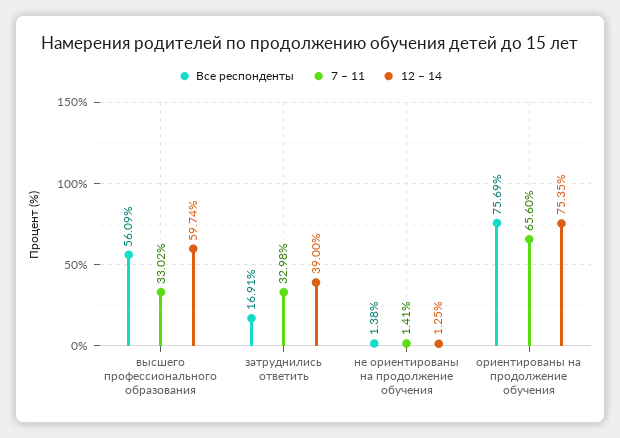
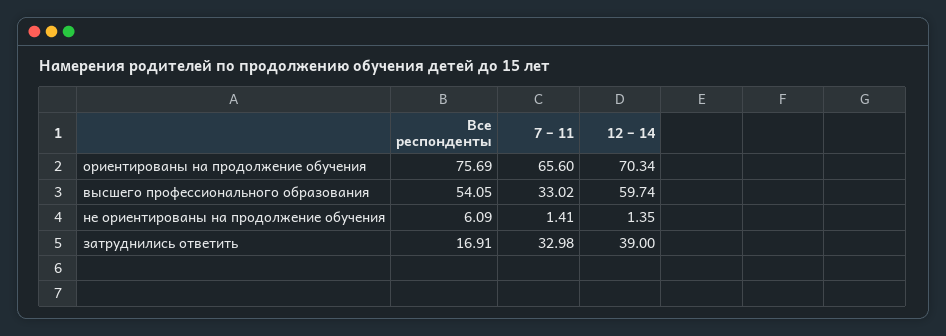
Все респонденты, высшего профессионального образования: 56.09 -> 54.05
Все респонденты, не ориентированы на продолжение обучения: 1.38 -> 6.09
12 – 14, не ориентированы на продолжение обучения: 1.25 -> 1.35
12 – 14, ориентированы на продолжение обучения: 75.35 -> 70.34

